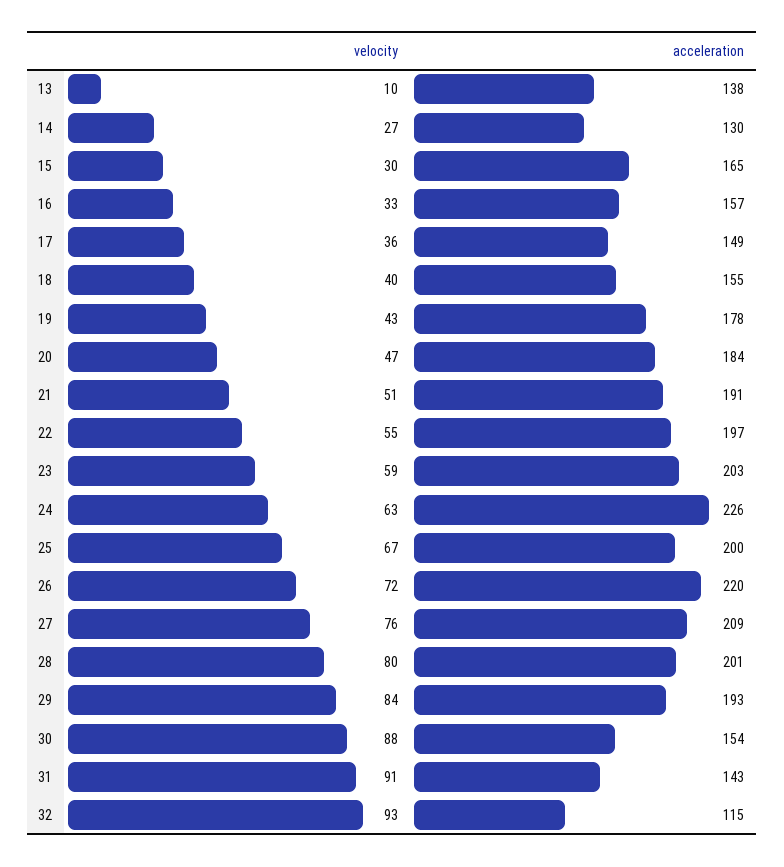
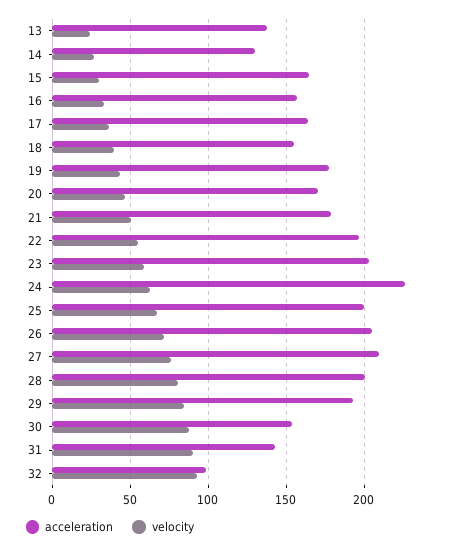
velocity, 13: 10 -> 25
acceleration, 17: 149 -> 165
acceleration, 20: 184 -> 170
acceleration, 21: 191 -> 180
acceleration, 26: 220 -> 205
acceleration, 32: 115 -> 100

